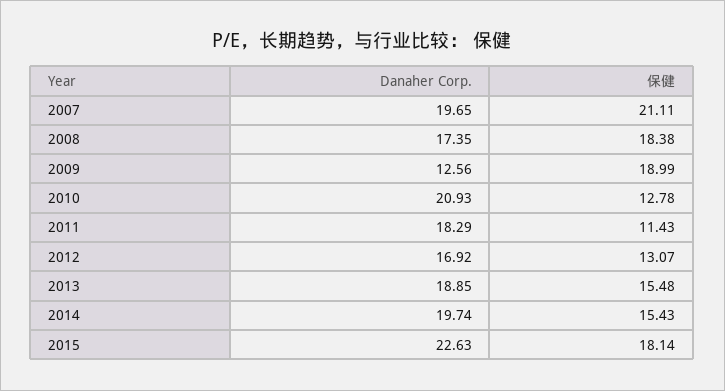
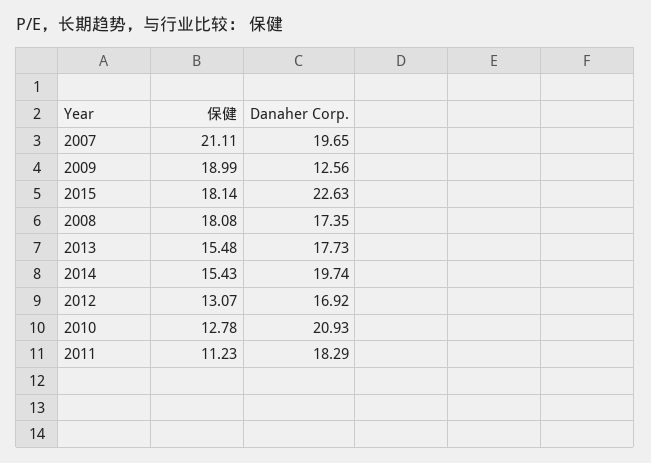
保健, 2008: 18.38 -> 18.08
保健, 2011: 11.43 -> 11.23
Danaher Corp., 2013: 18.85 -> 17.73

